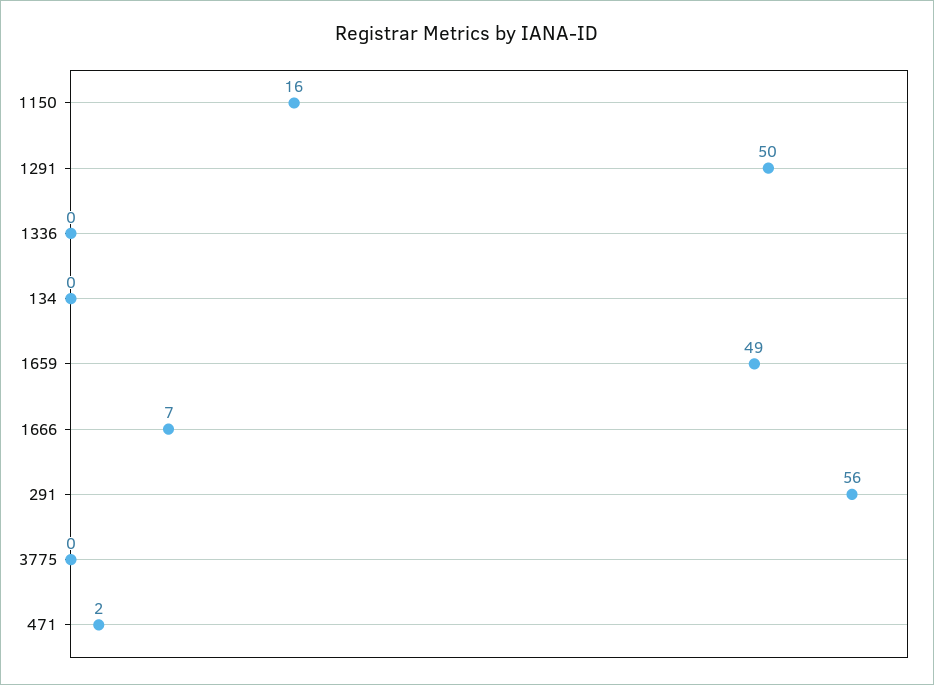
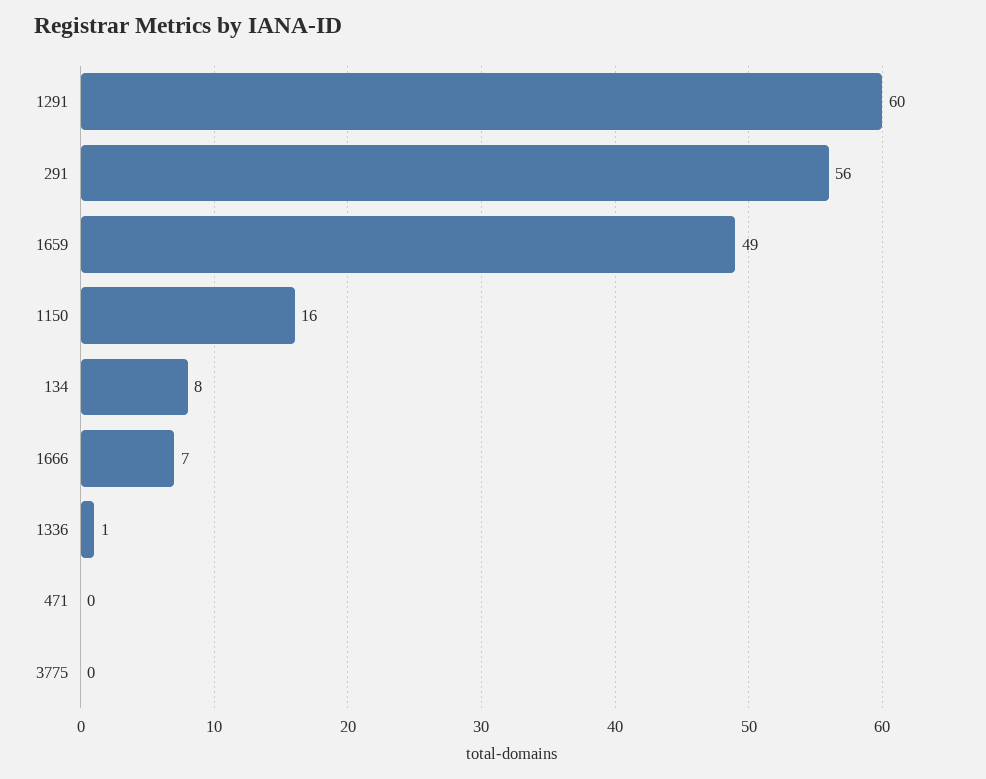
1291: 50 -> 60
1336: 0 -> 1
134: 0 -> 8
471: 2 -> 0

